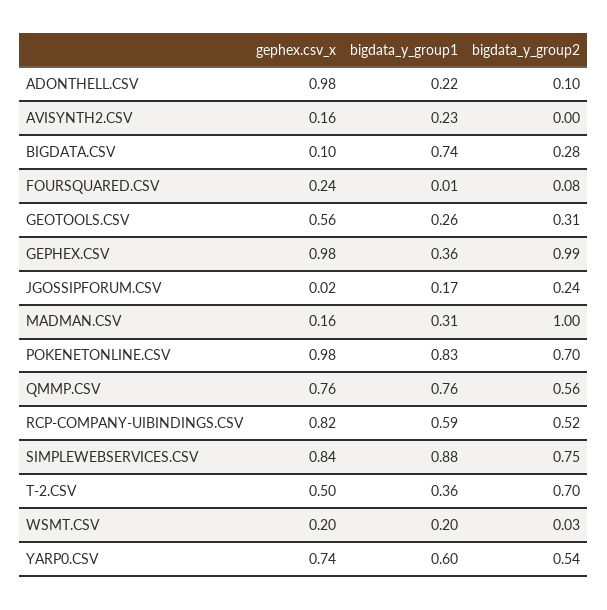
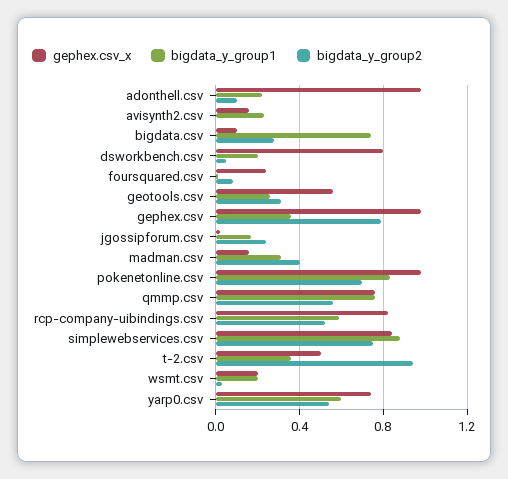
bigdata_y_group2, GEPHEX.CSV: 0.99 -> 0.8
bigdata_y_group2, MADMAN.CSV: 1 -> 0.4
bigdata_y_group2, T-2.CSV: 0.7 -> 0.95
gephex.csv_x, dsworkbench.csv: none -> 0.8
bigdata_y_group1, dsworkbench.csv: none -> 0.2
bigdata_y_group2, dsworkbench.csv: none -> 0.05

